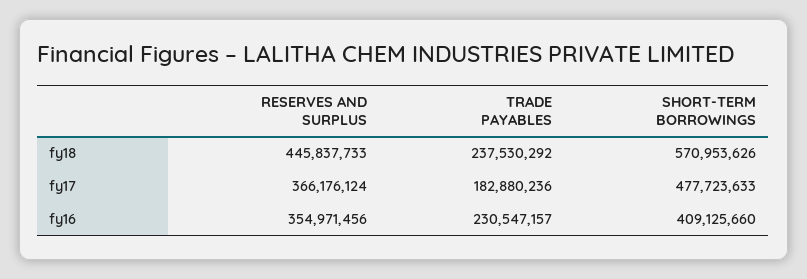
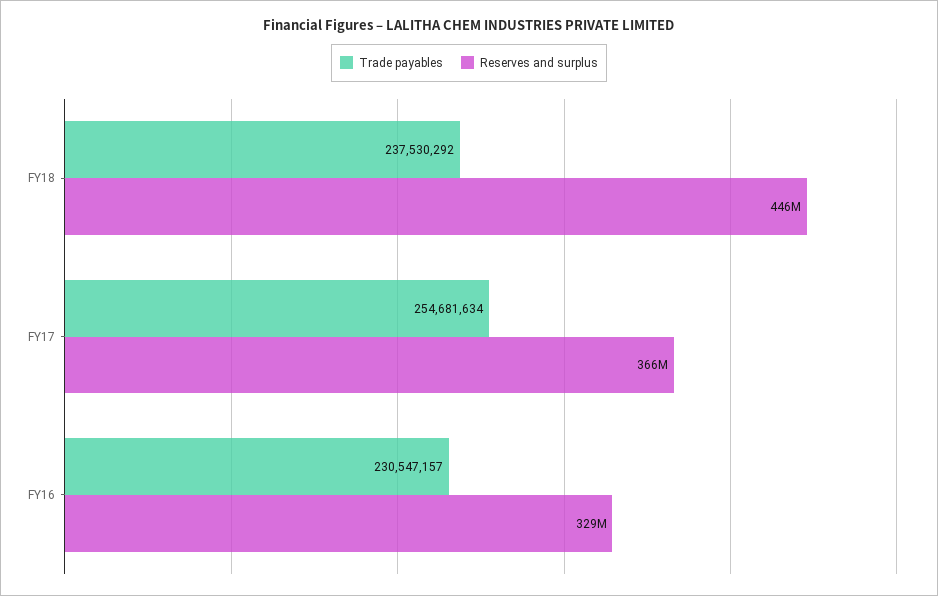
SHORT-TERM BORROWINGS, fy18: 570953626 -> none
TRADE PAYABLES, fy17: 182880236 -> 254681634
SHORT-TERM BORROWINGS, fy17: 477723633 -> none
RESERVES AND SURPLUS, fy16: 354971456 -> 329000000
SHORT-TERM BORROWINGS, fy16: 409125660 -> none

